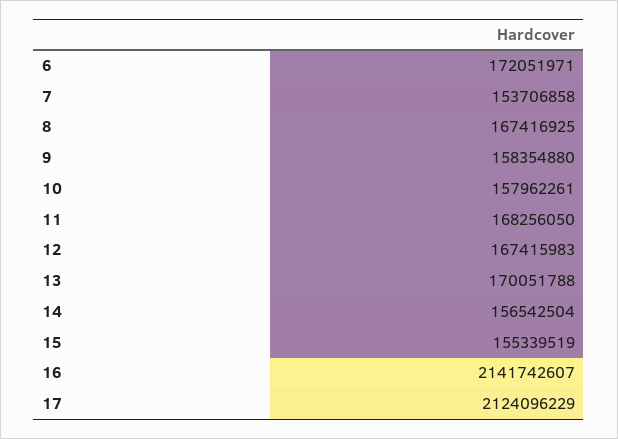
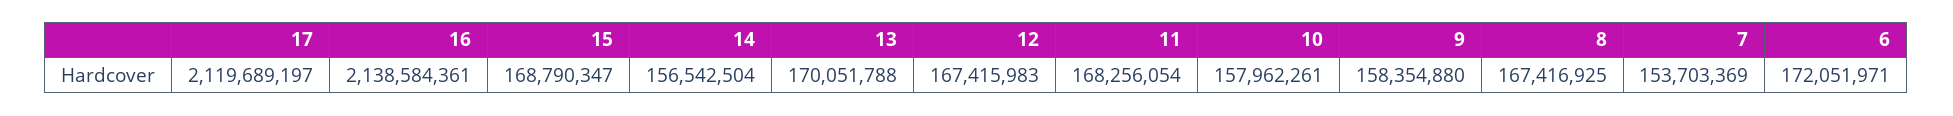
7: 153706858 -> 153703369
11: 168256050 -> 168256054
15: 155339519 -> 168790347
16: 2141742607 -> 2138584361
17: 2124096229 -> 2119689197

